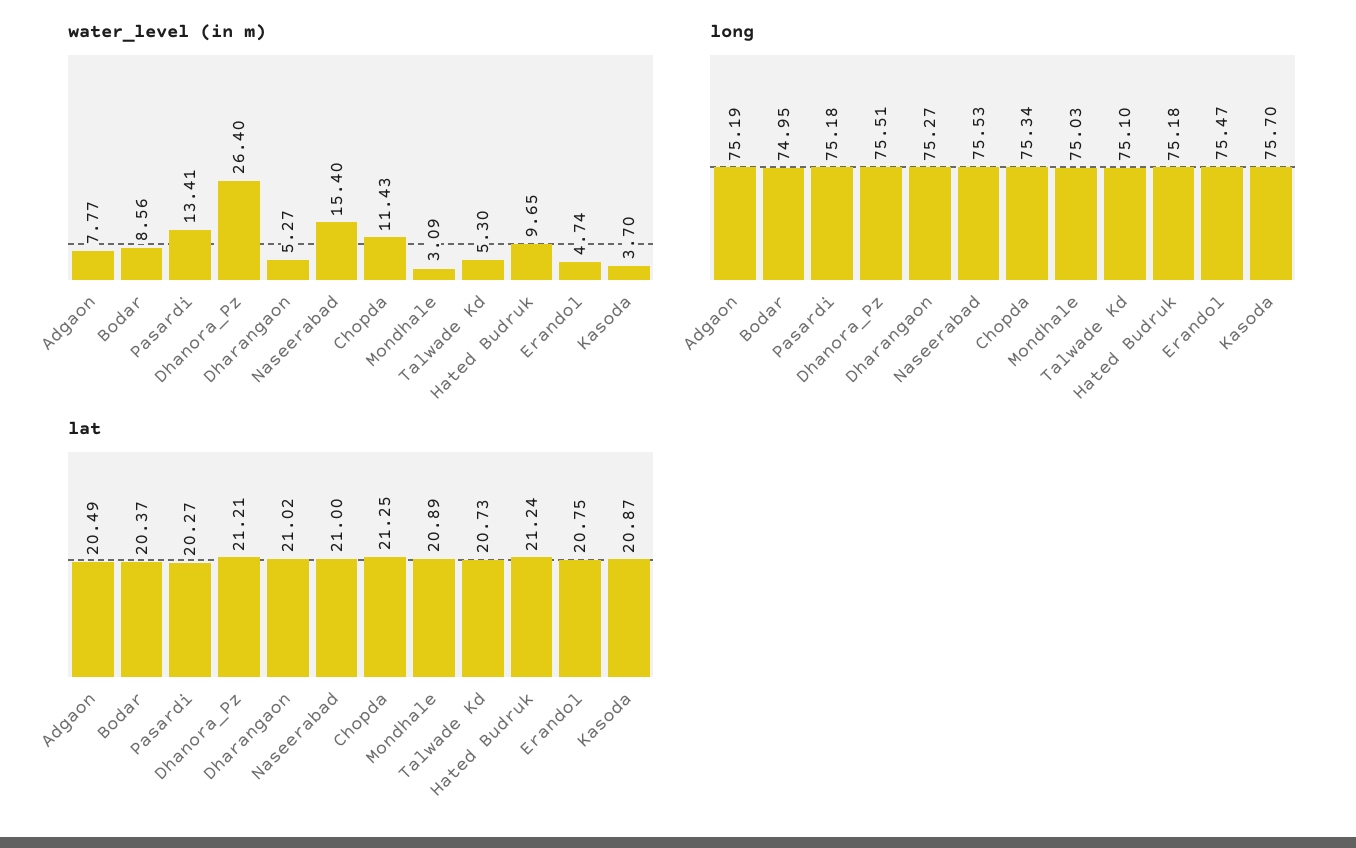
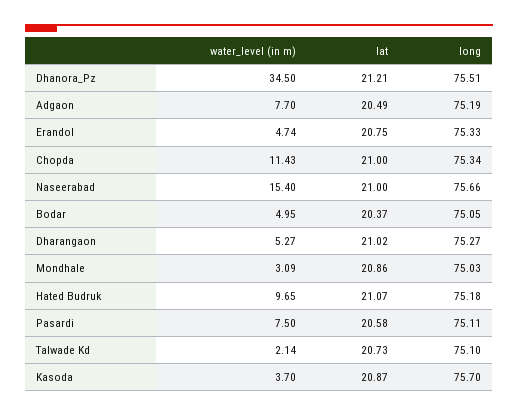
water_level (in m), Adgaon: 7.77 -> 7.7
water_level (in m), Bodar: 8.56 -> 4.95
water_level (in m), Pasardi: 13.41 -> 7.5
water_level (in m), Dhanora_Pz: 26.4 -> 34.5
water_level (in m), Talwade Kd: 5.3 -> 2.14
long, Bodar: 74.95 -> 75.05
long, Pasardi: 75.18 -> 75.11
long, Naseerabad: 75.53 -> 75.66
long, Erandol: 75.47 -> 75.33
lat, Pasardi: 20.27 -> 20.58
lat, Chopda: 21.25 -> 21
lat, Mondhale: 20.89 -> 20.86
lat, Hated Budruk: 21.24 -> 21.07

